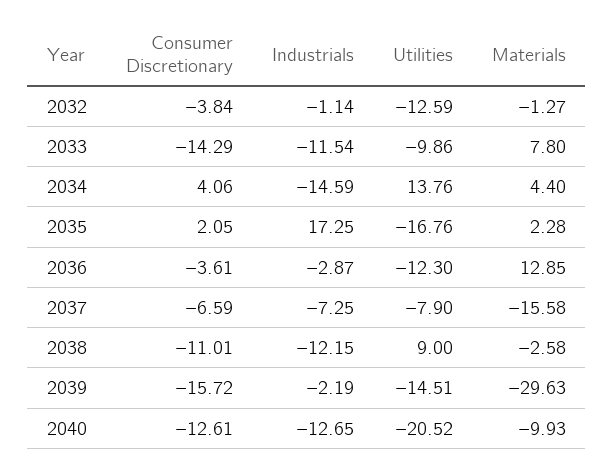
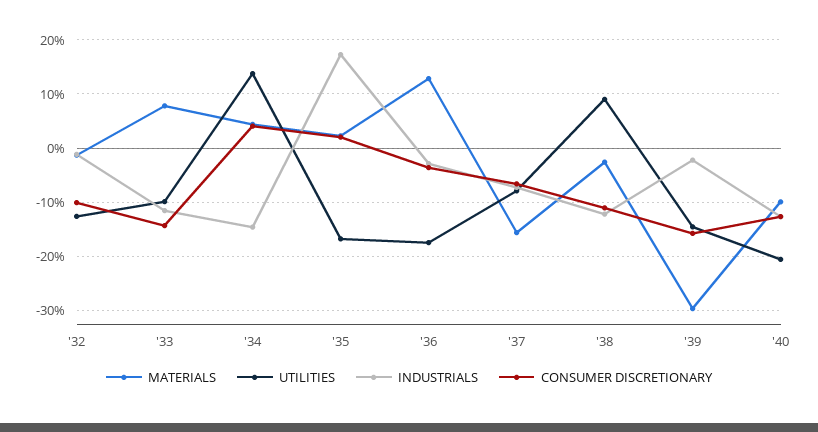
Consumer Discretionary, 2032: -3.84 -> -10
Utilities, 2036: -12.3 -> -18

